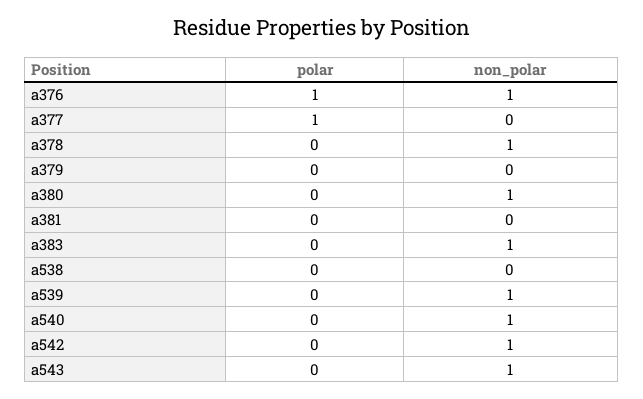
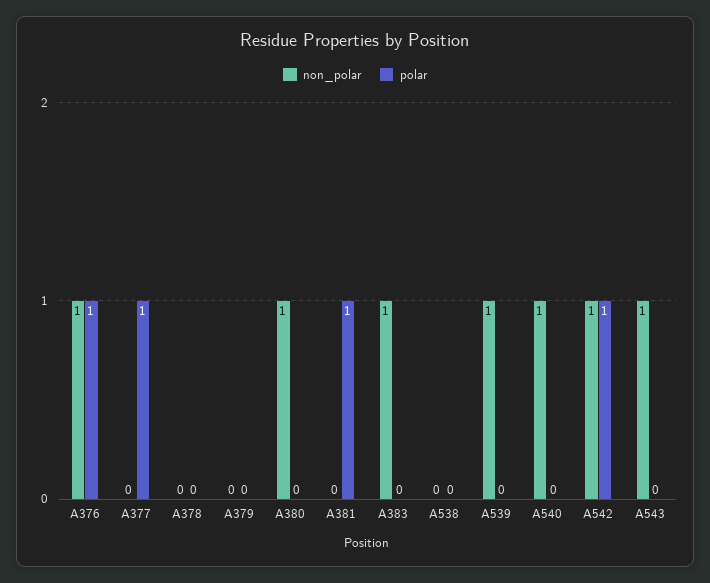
non_polar, a378: 1 -> 0
polar, a381: 0 -> 1
polar, a542: 0 -> 1

